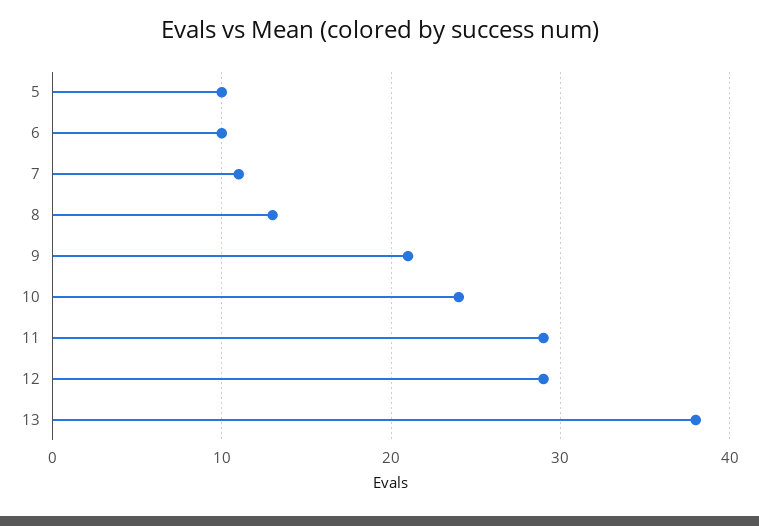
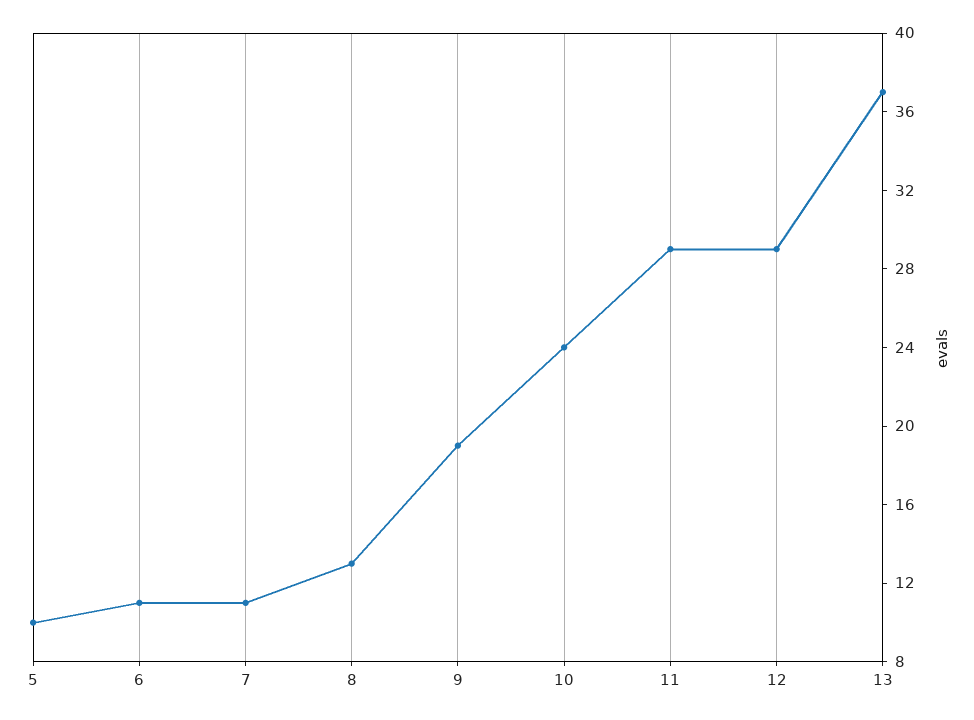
6: 10 -> 11
9: 21 -> 19
13: 38 -> 37

